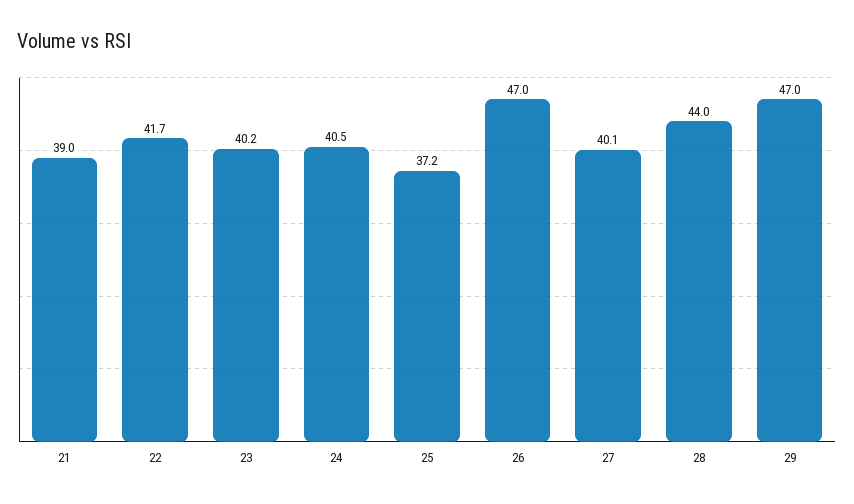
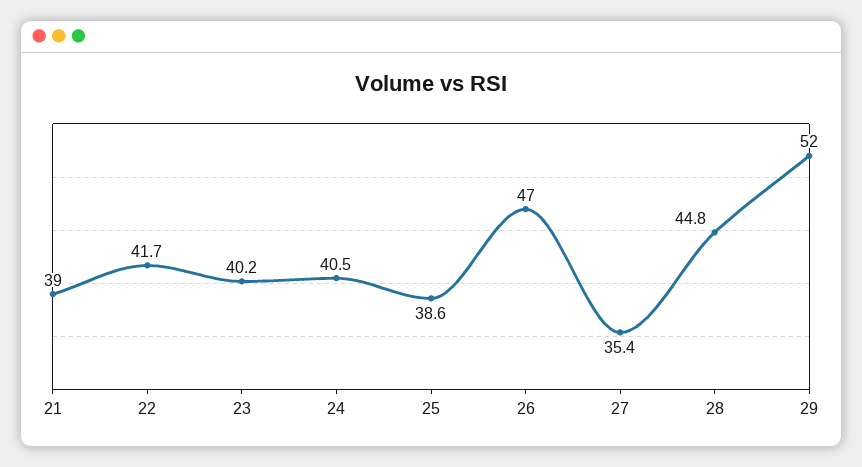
25: 37.2 -> 38.6
27: 40.1 -> 35.4
28: 44 -> 44.8
29: 47 -> 52

